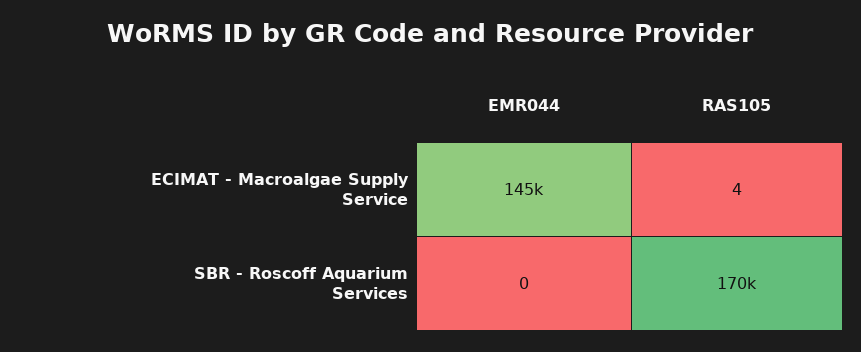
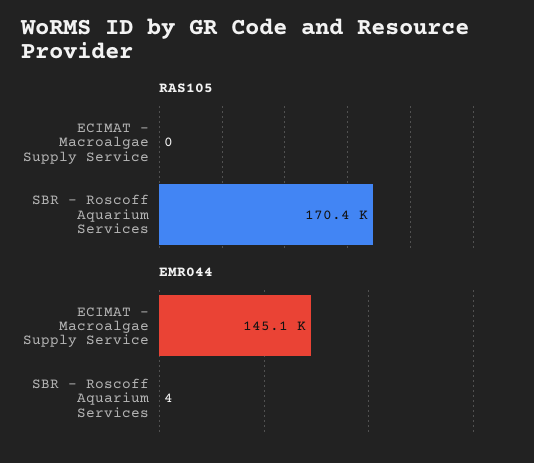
RAS105, ECIMAT - Macroalgae Supply Service: 4 -> 0
EMR044, SBR - Roscoff Aquarium Services: 0 -> 4

